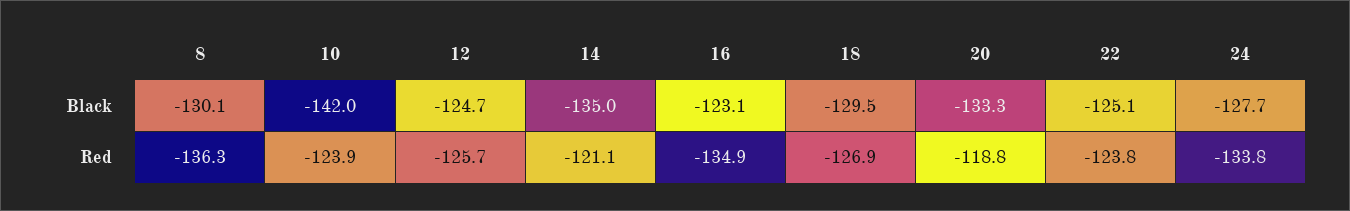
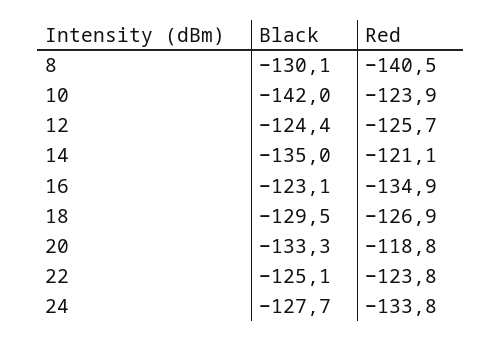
12, Black: -124.7 -> -124.4
8, Red: -136.3 -> -140.5

